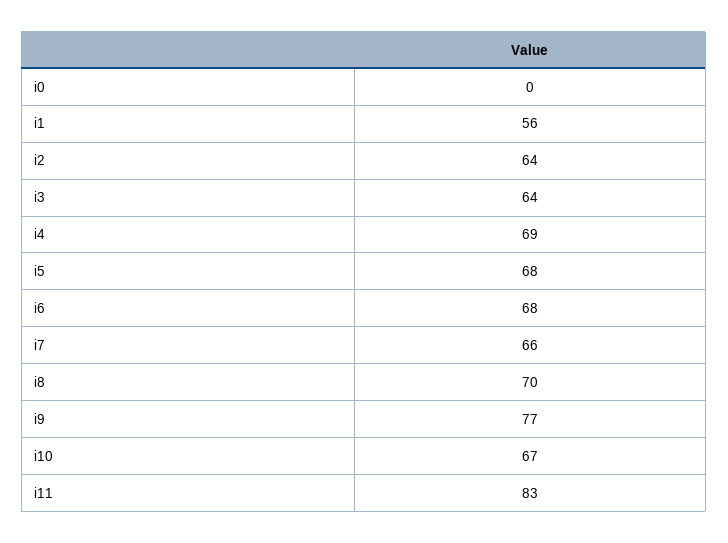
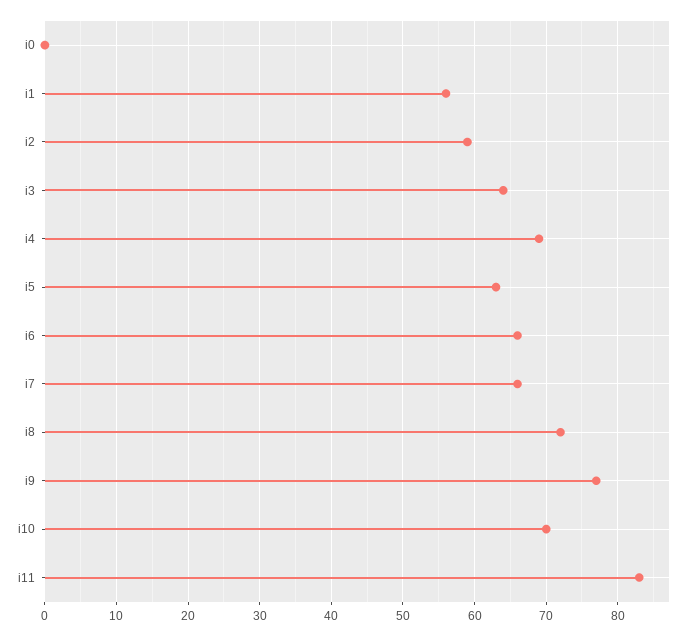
i2: 64 -> 59
i5: 68 -> 63
i6: 68 -> 66
i8: 70 -> 72
i10: 67 -> 70

